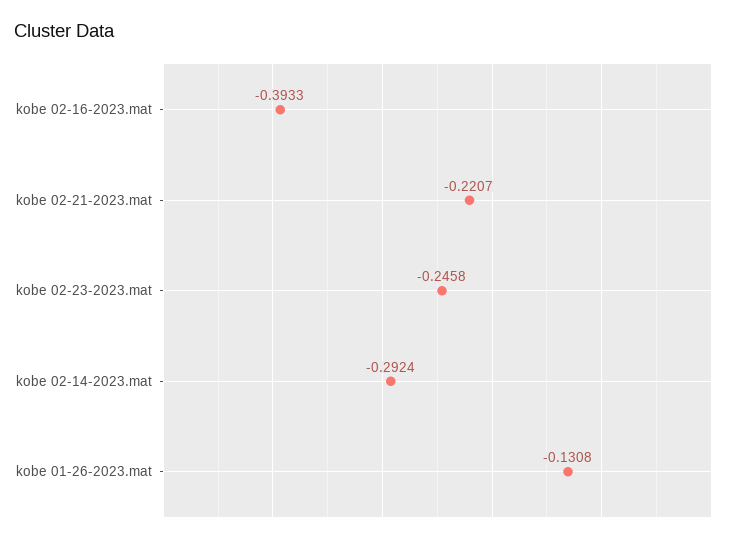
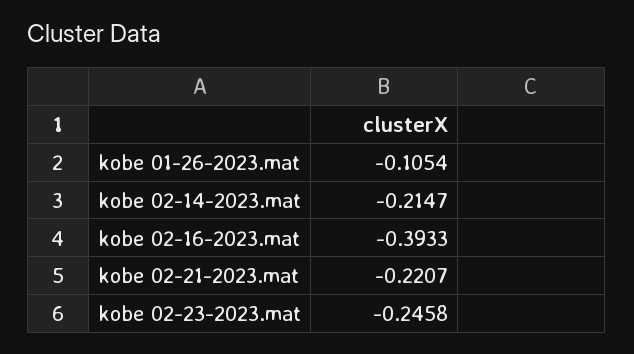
kobe 02-14-2023.mat: -0.2924 -> -0.2147
kobe 01-26-2023.mat: -0.1308 -> -0.1054

